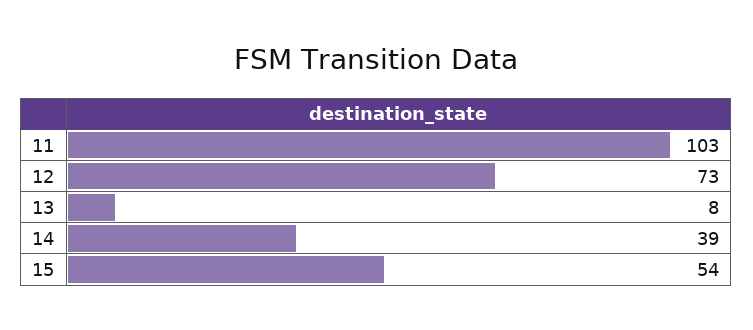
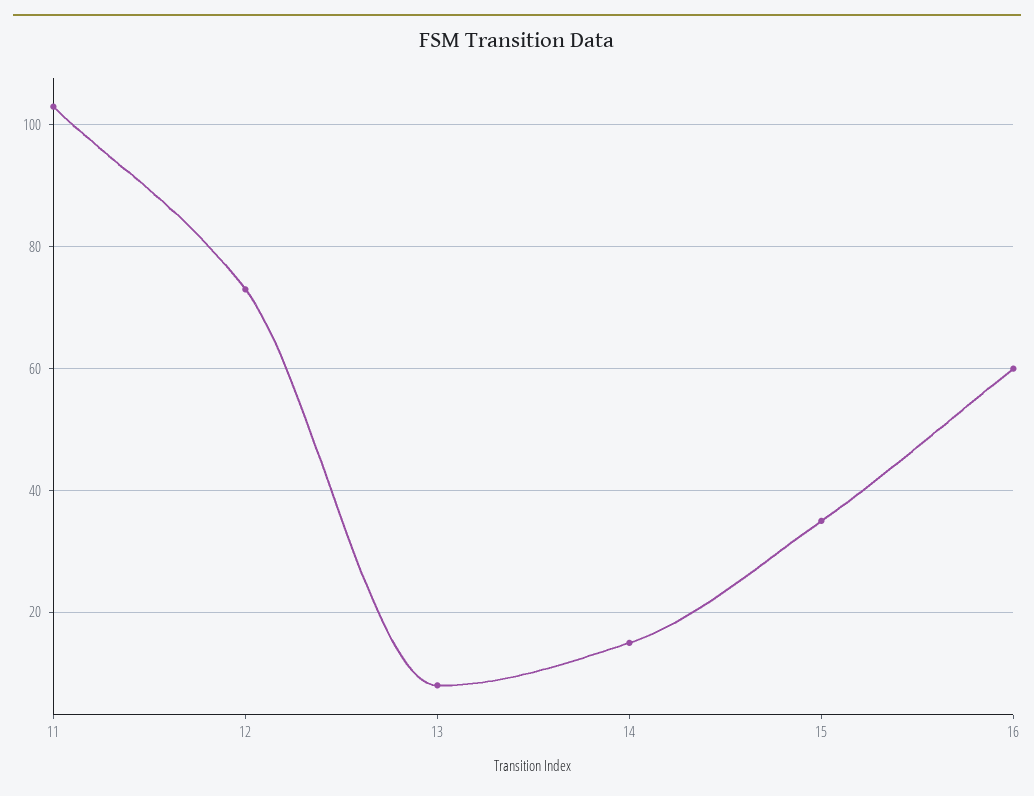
14: 39 -> 15
15: 54 -> 35
16: none -> 60

